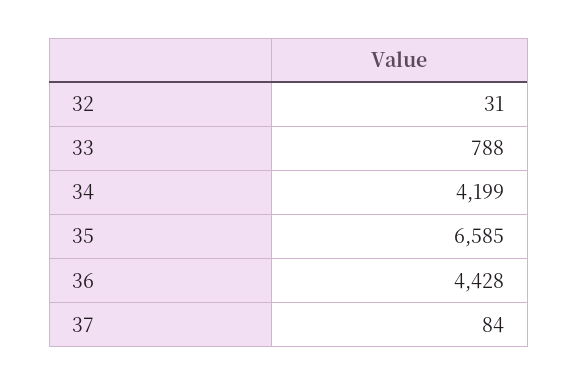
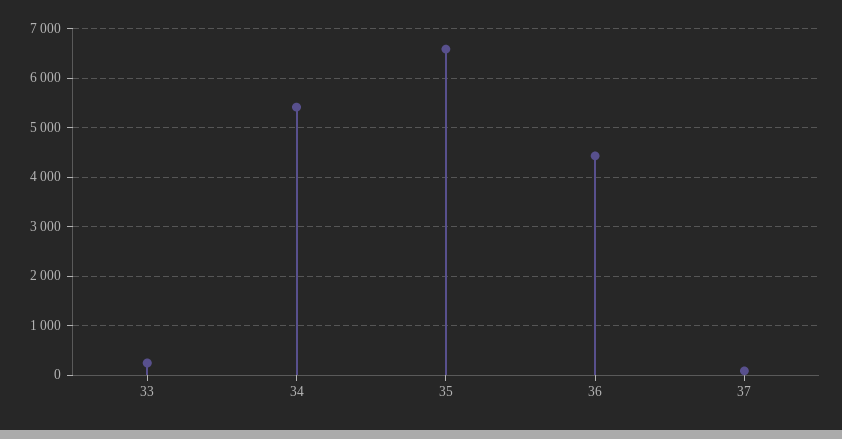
32: 31 -> none
33: 788 -> 200
34: 4199 -> 5400

